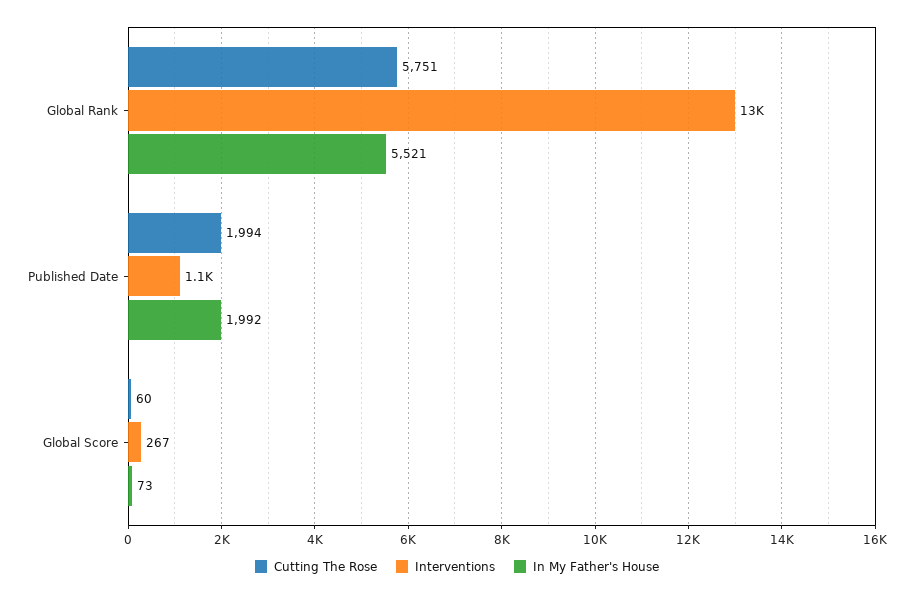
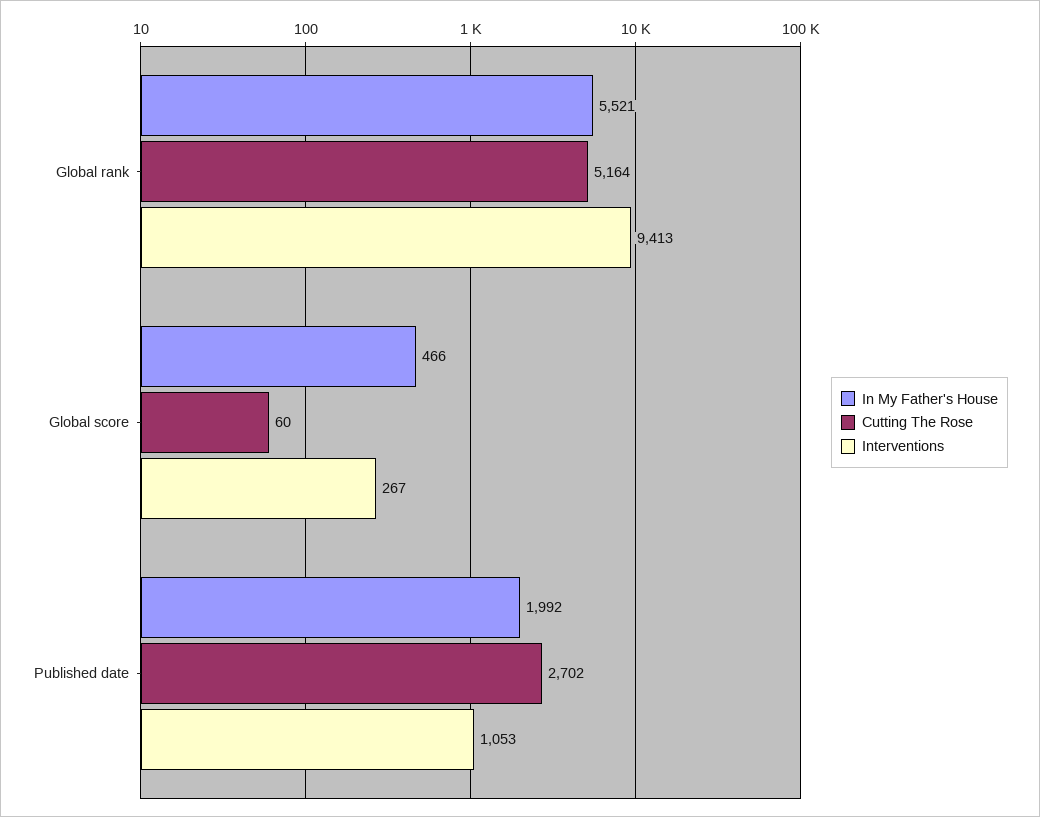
Cutting The Rose, Global Rank: 5751 -> 5164
Interventions, Global Rank: 13000 -> 9413
Cutting The Rose, Published Date: 1994 -> 2702
In My Father's House, Global Score: 73 -> 466

